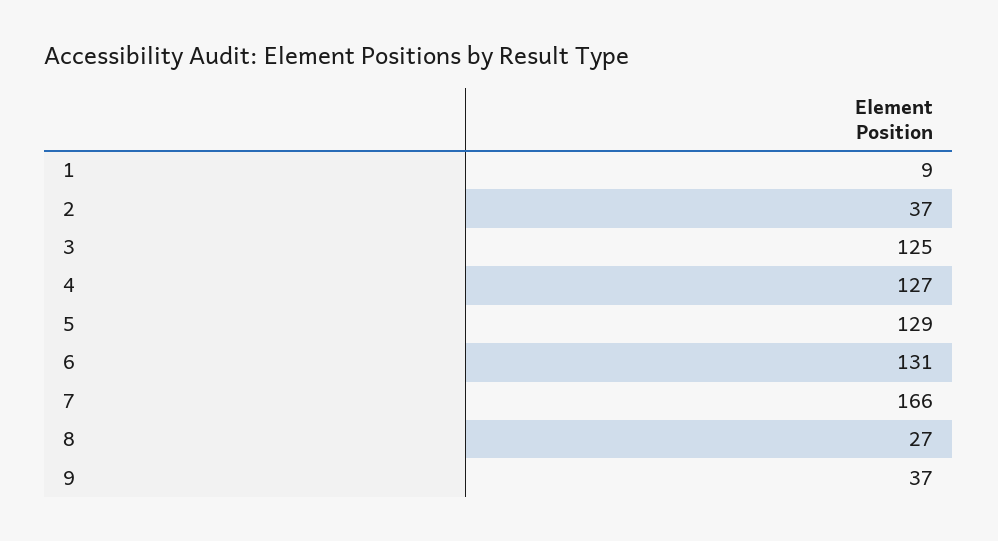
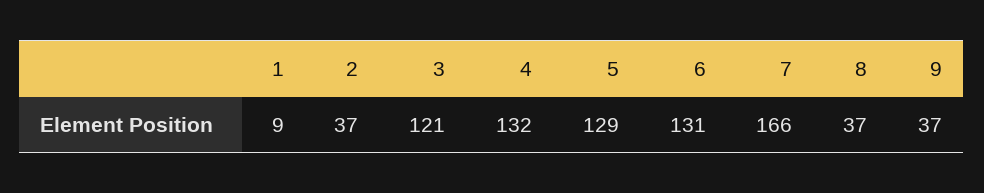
3: 125 -> 121
4: 127 -> 132
8: 27 -> 37

